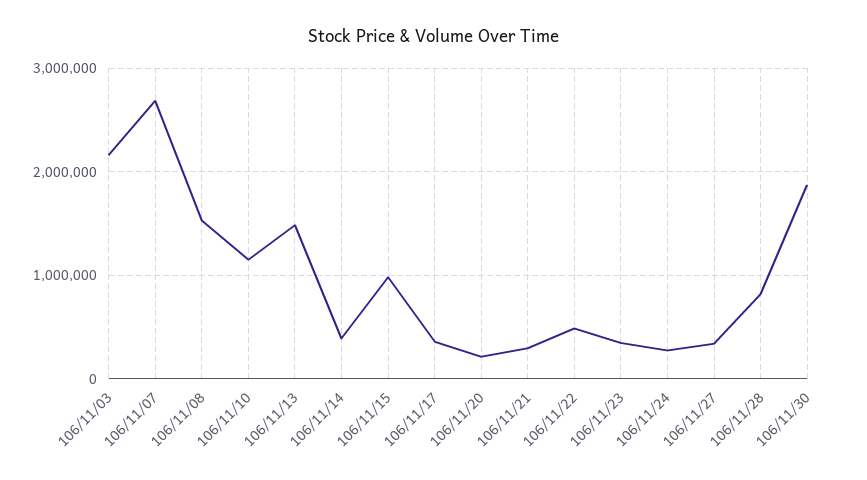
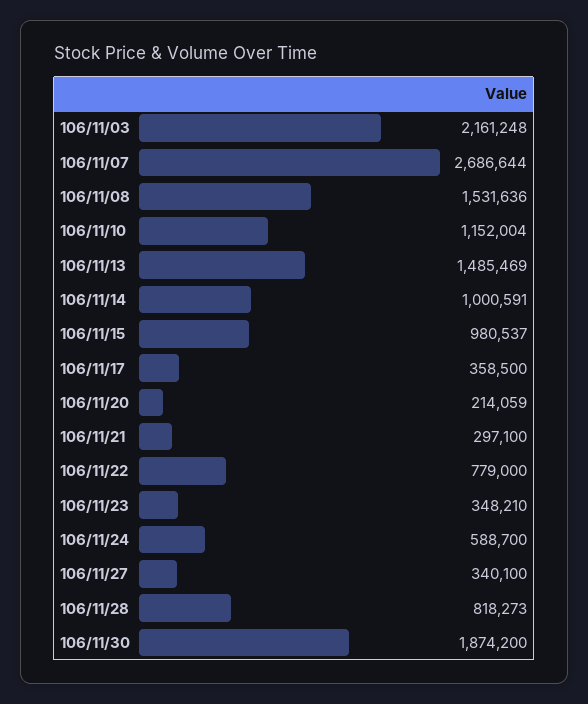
106/11/14: 400000 -> 1000591
106/11/22: 500000 -> 779000
106/11/24: 300000 -> 588700

